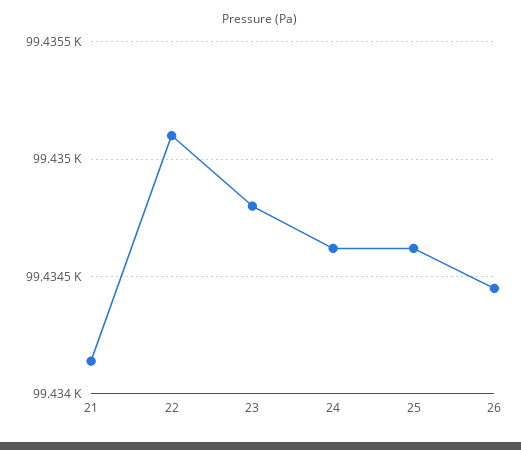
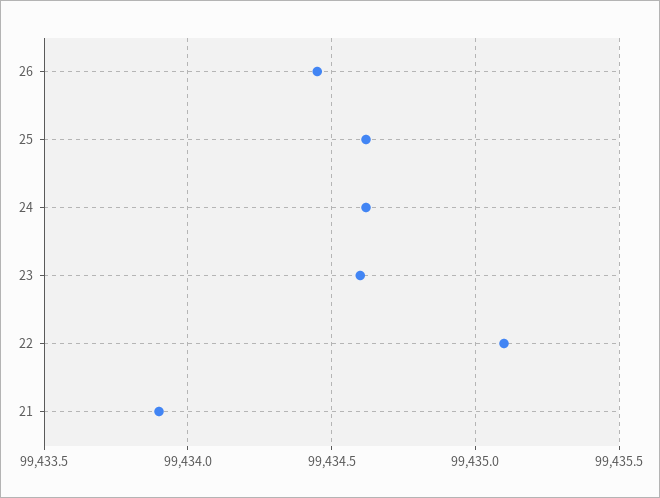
21: 99434.15 -> 99433.9
23: 99434.8 -> 99434.6

